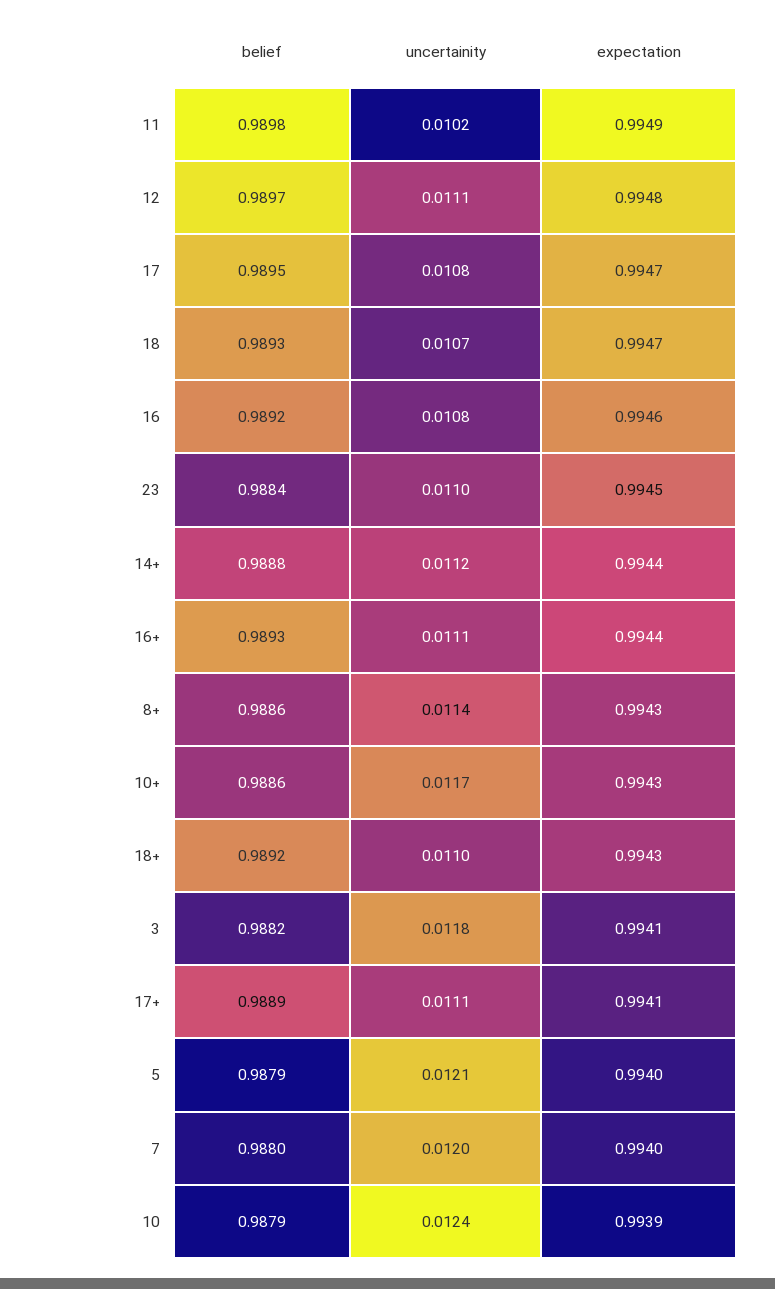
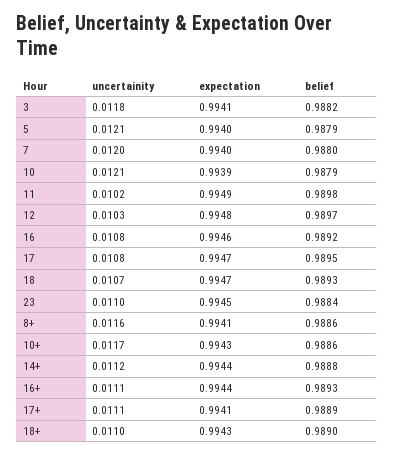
uncertainity, 12: 0.0111 -> 0.0103
uncertainity, 8+: 0.0114 -> 0.0116
expectation, 8+: 0.9943 -> 0.9941
belief, 18+: 0.9892 -> 0.989
uncertainity, 10: 0.0124 -> 0.0121

